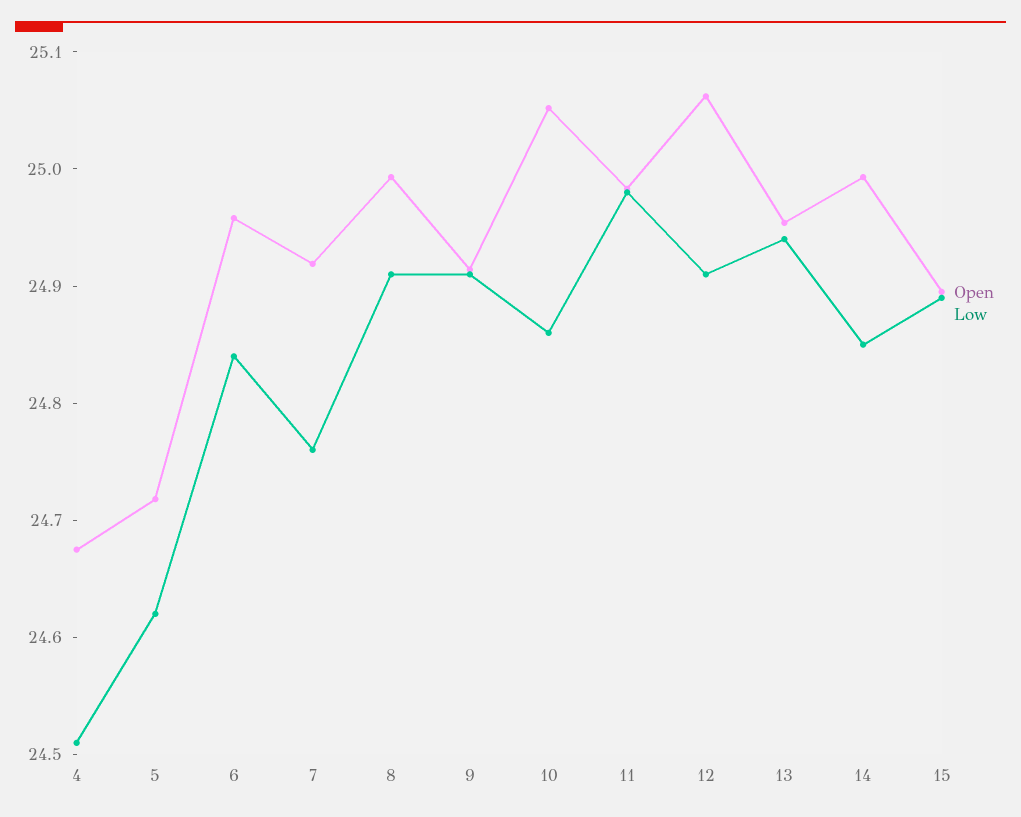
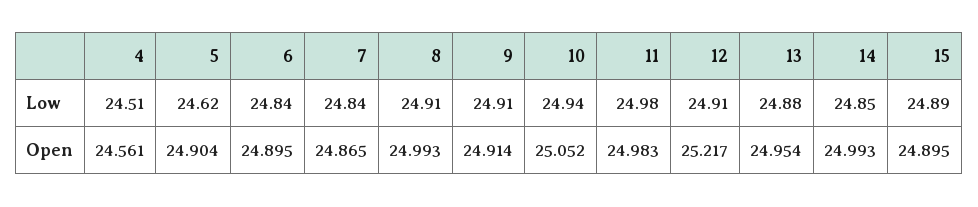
Open, 4: 24.68 -> 24.561
Open, 5: 24.72 -> 24.904
Open, 6: 24.96 -> 24.895
Open, 7: 24.92 -> 24.865
Low, 7: 24.76 -> 24.84
Low, 10: 24.86 -> 24.94
Open, 12: 25.06 -> 25.217
Low, 13: 24.94 -> 24.88

